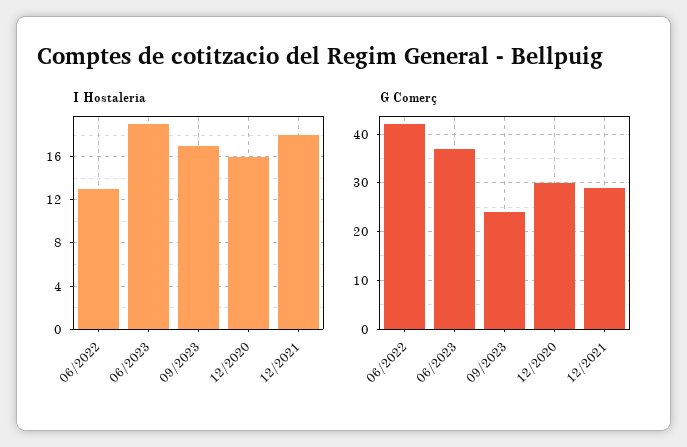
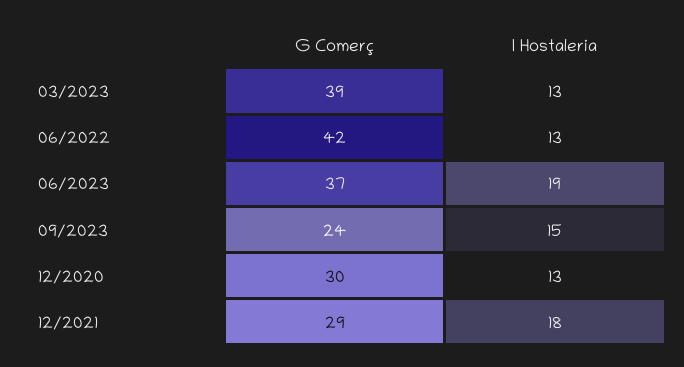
I Hostaleria, 09/2023: 17 -> 15
I Hostaleria, 12/2020: 16 -> 13
G Comerç, 03/2023: none -> 39
I Hostaleria, 03/2023: none -> 13

